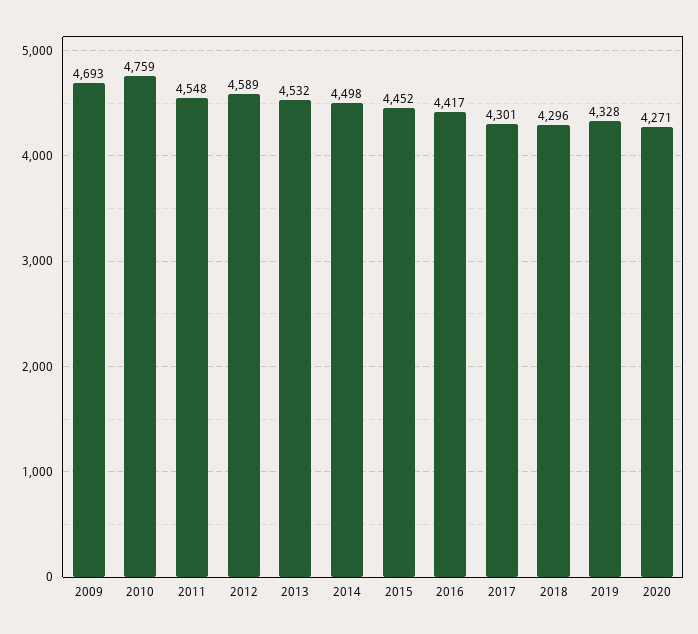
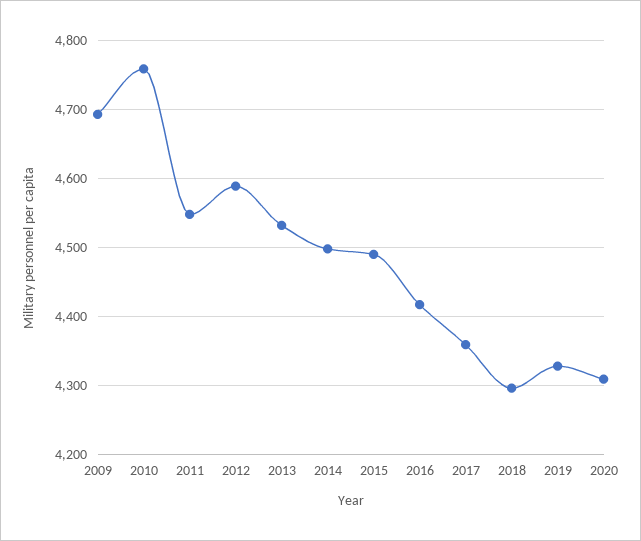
2015: 4452 -> 4490
2017: 4301 -> 4360
2020: 4271 -> 4310

